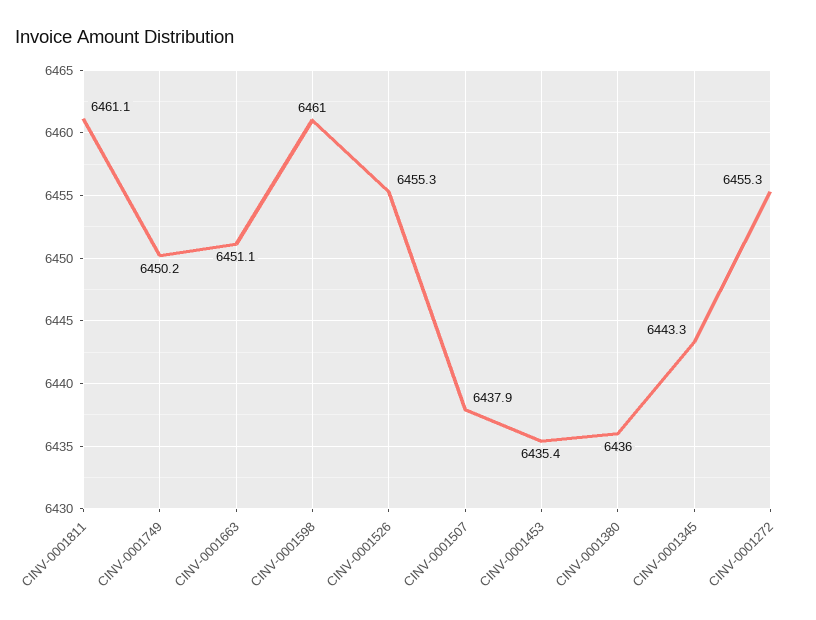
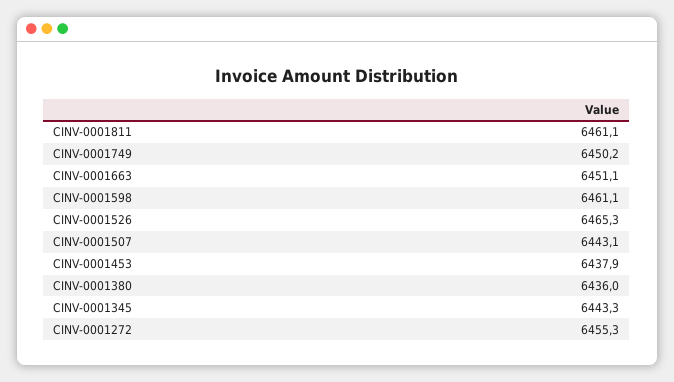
CINV-0001598: 6461 -> 6461.1
CINV-0001526: 6455.3 -> 6465.3
CINV-0001507: 6437.9 -> 6443.1
CINV-0001453: 6435.4 -> 6437.9

